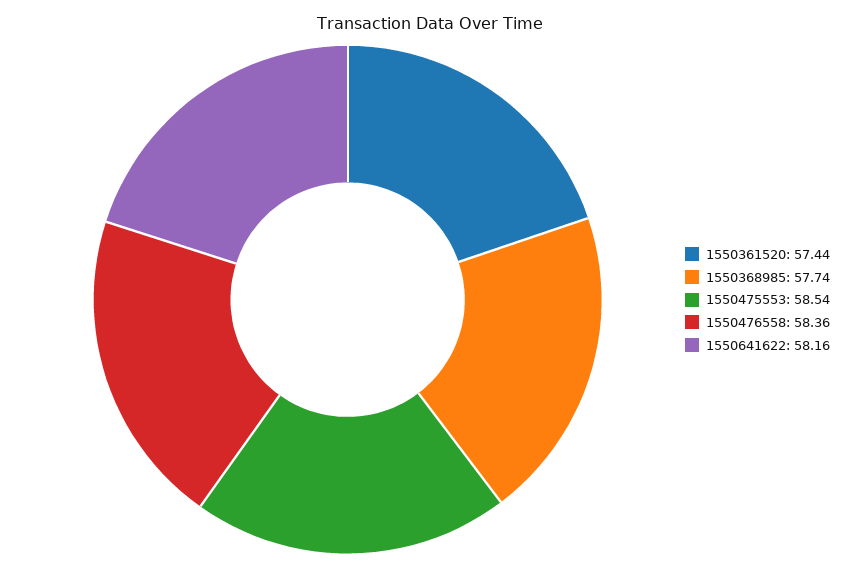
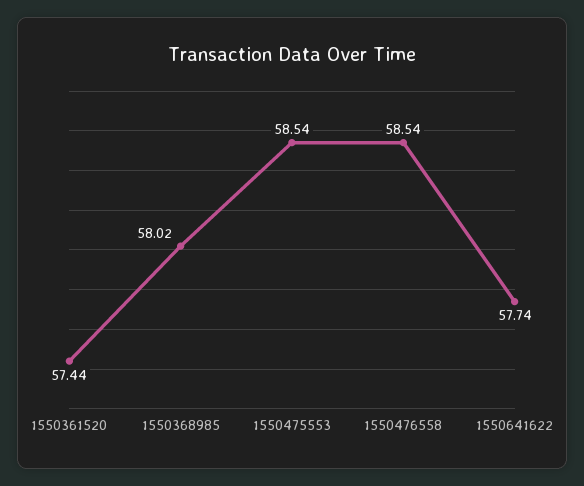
1550368985: 57.74 -> 58.02
1550476558: 58.36 -> 58.54
1550641622: 58.16 -> 57.74

